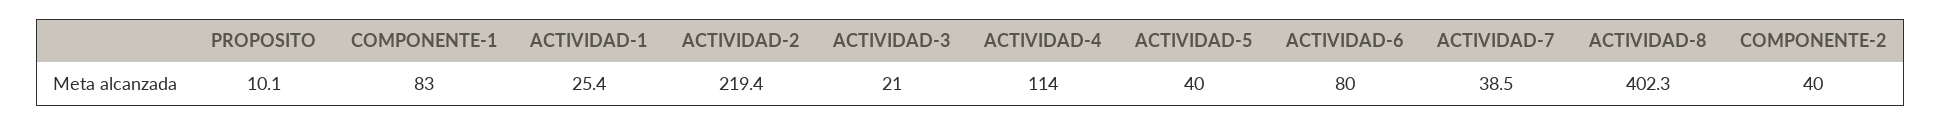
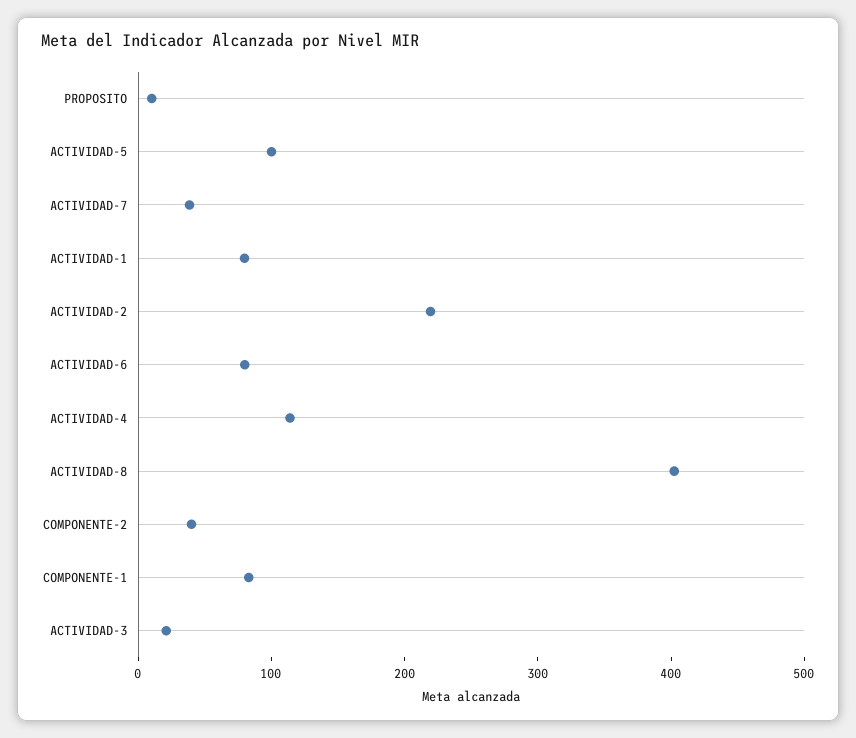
ACTIVIDAD-1: 25.4 -> 80
ACTIVIDAD-5: 40 -> 100

